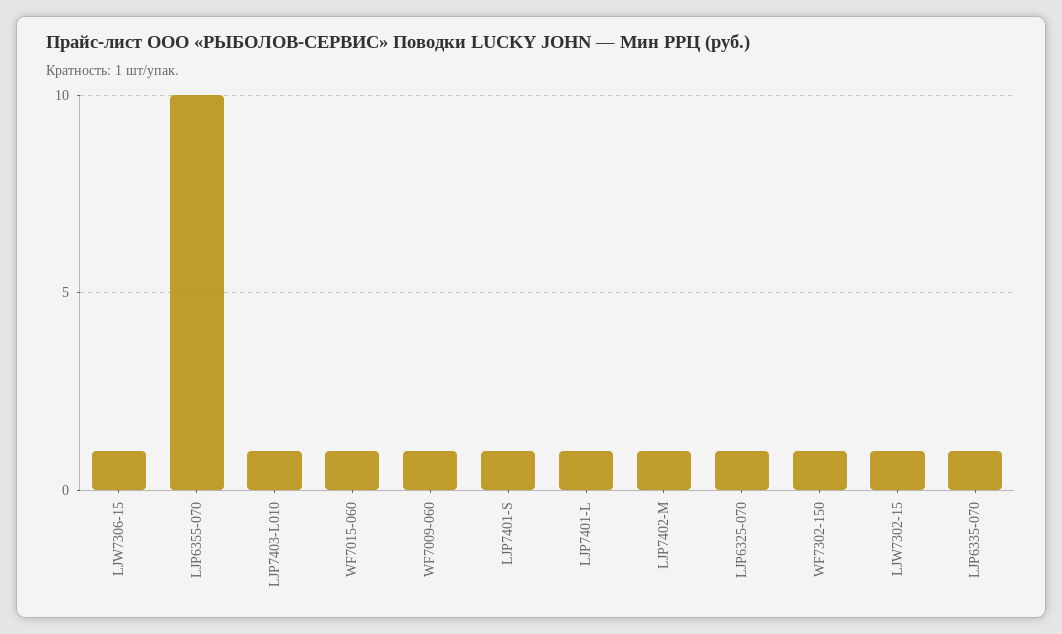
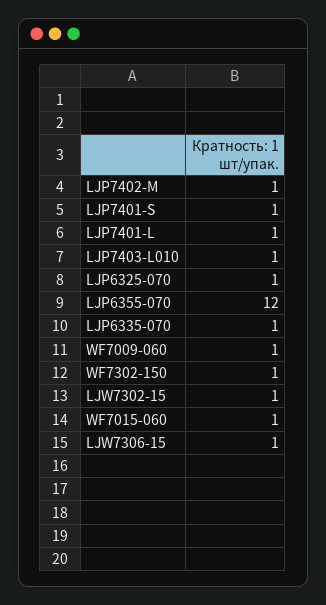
LJP6355-070: 10 -> 12

